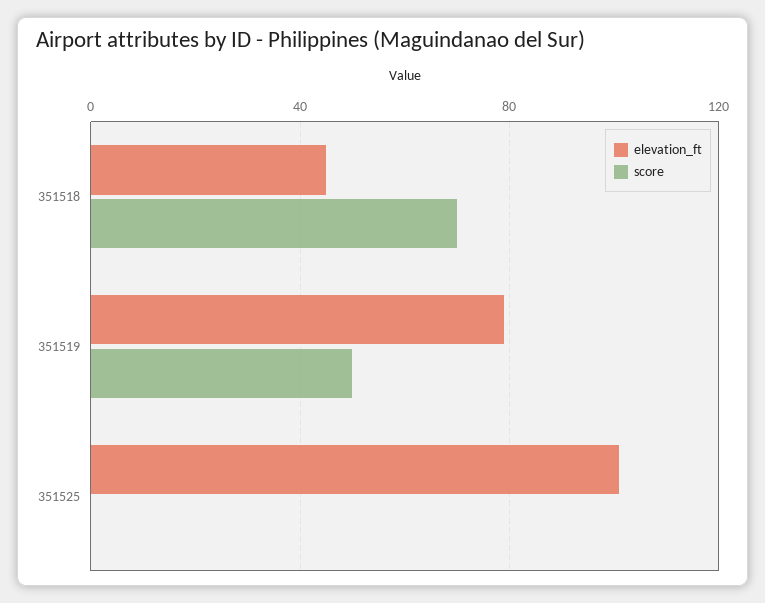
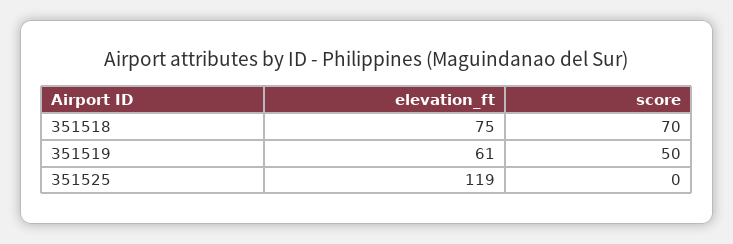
elevation_ft, 351518: 45 -> 75
elevation_ft, 351519: 80 -> 61
elevation_ft, 351525: 100 -> 119

